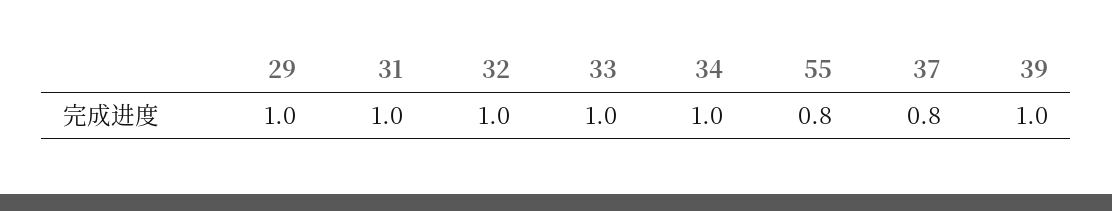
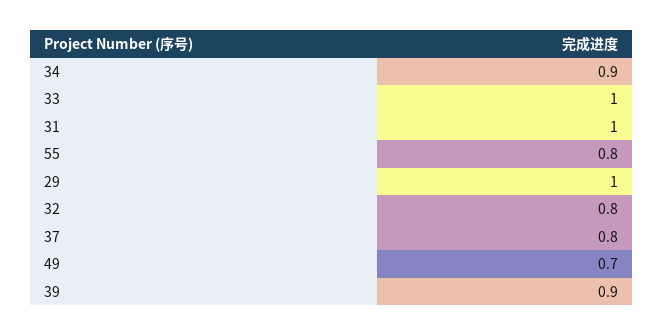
32: 1 -> 0.8
34: 1 -> 0.9
39: 1 -> 0.9
49: none -> 0.7

